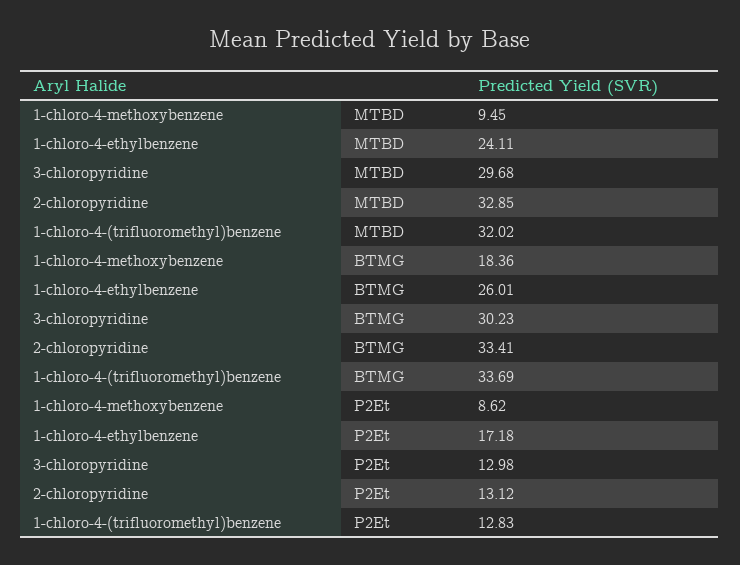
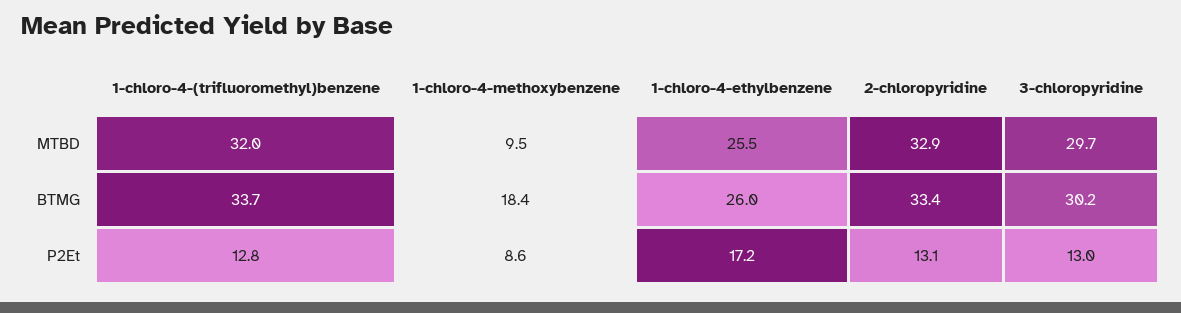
1-chloro-4-ethylbenzene, MTBD: 24.11 -> 25.5

